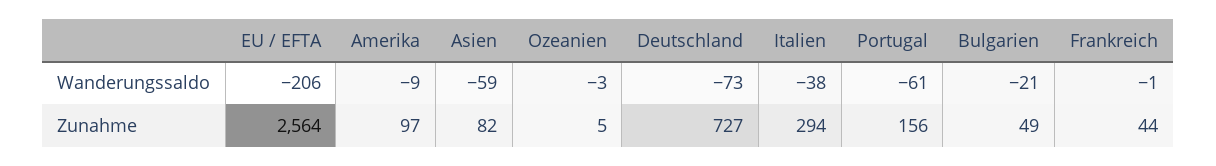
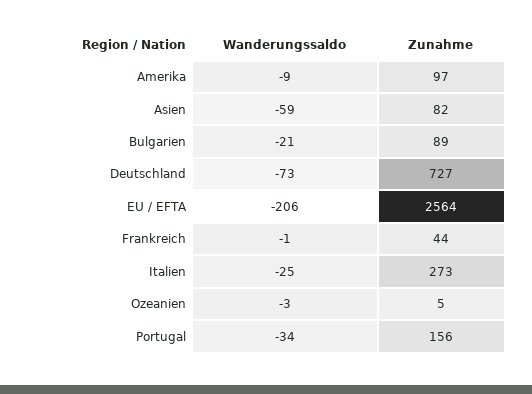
Italien, Wanderungssaldo: -38 -> -25
Portugal, Wanderungssaldo: -61 -> -34
Italien, Zunahme: 294 -> 273
Bulgarien, Zunahme: 49 -> 89

